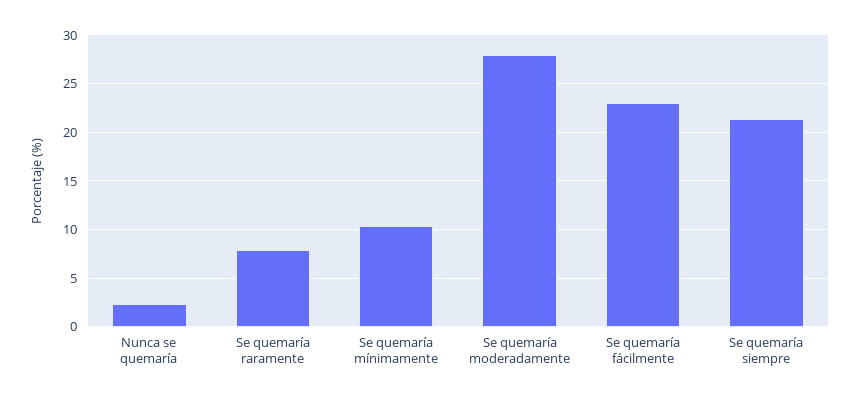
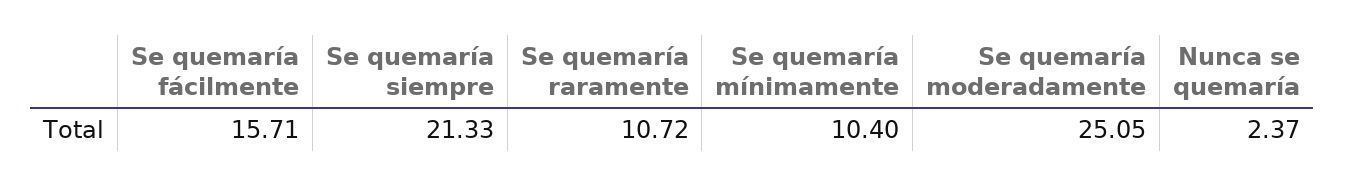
Se quemaría raramente: 8 -> 10.72
Se quemaría moderadamente: 28 -> 25.05
Se quemaría fácilmente: 23 -> 15.71

